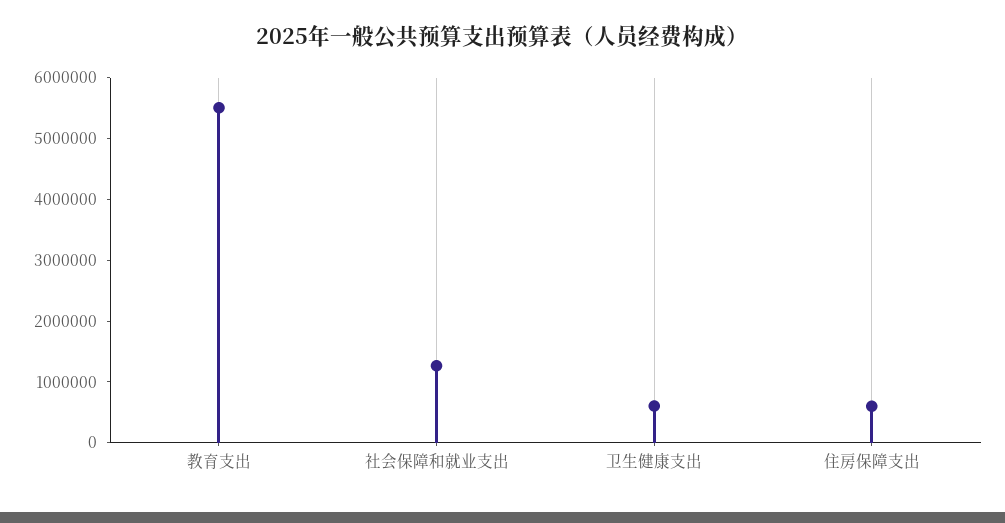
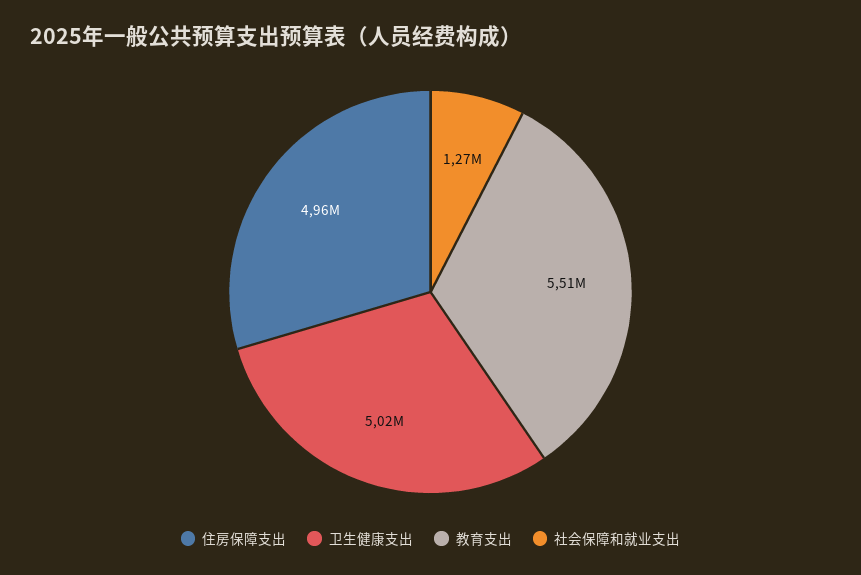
卫生健康支出: 600000 -> 5020000
住房保障支出: 600000 -> 4960000

